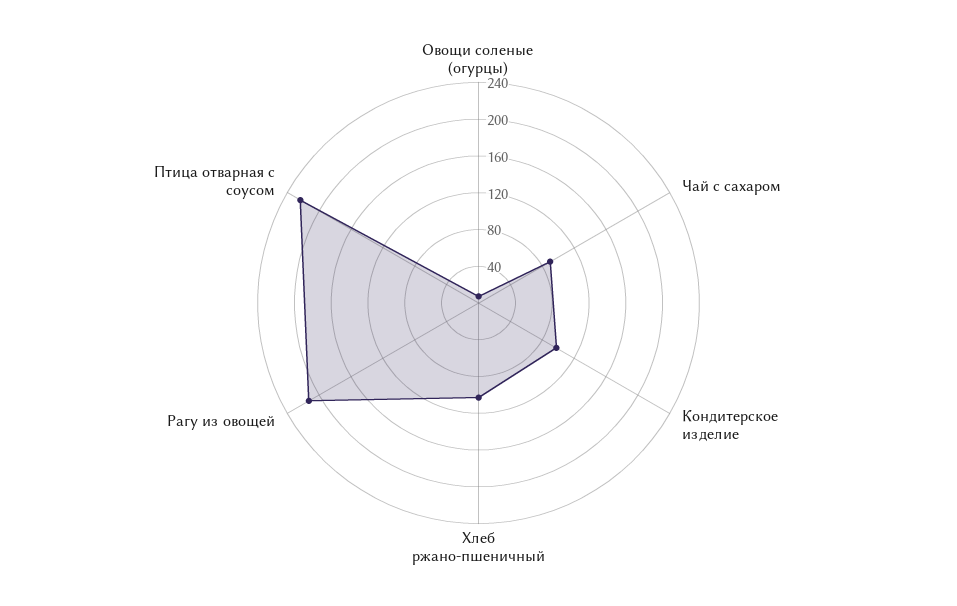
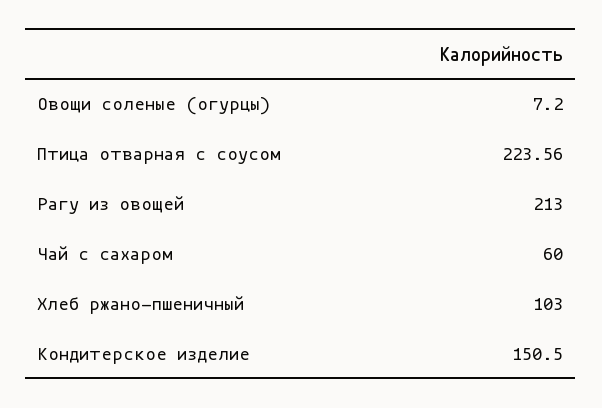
Чай с сахаром: 90 -> 60
Кондитерское изделие: 100 -> 150.5

